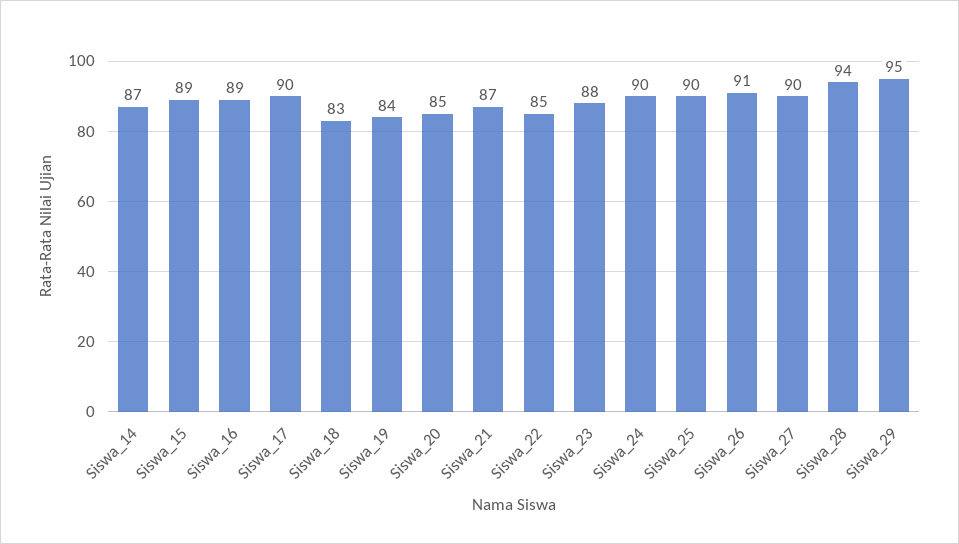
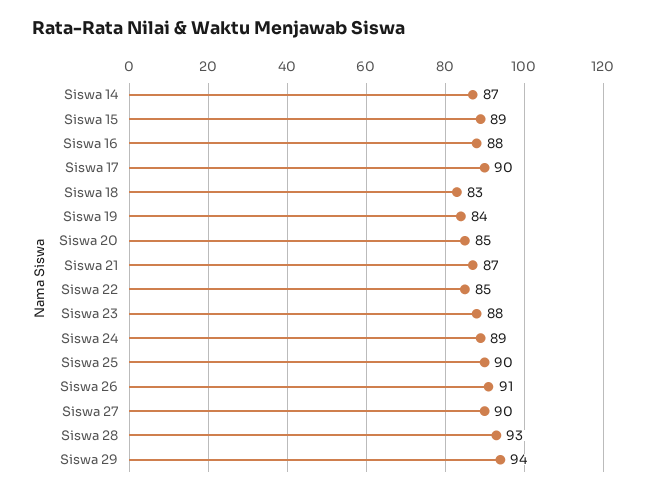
Siswa_16: 89 -> 88
Siswa_24: 90 -> 89
Siswa_28: 94 -> 93
Siswa_29: 95 -> 94

